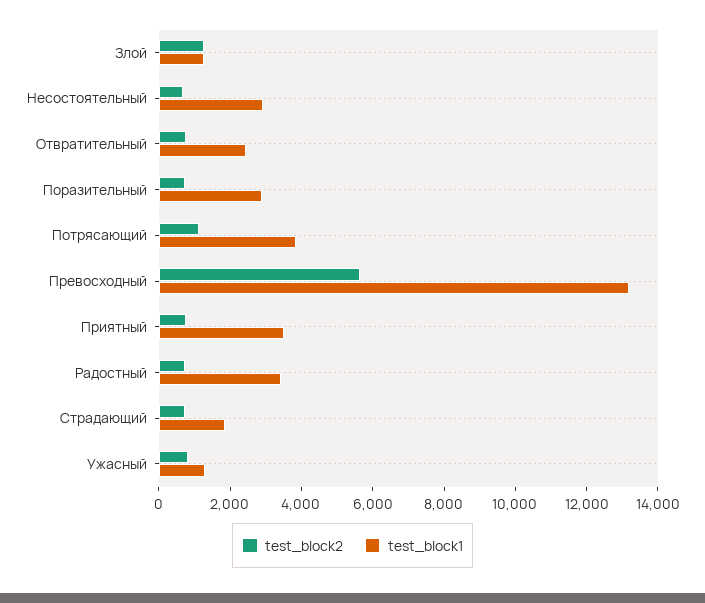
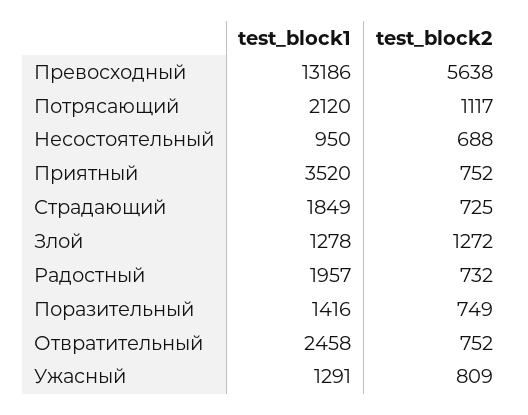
test_block1, Несостоятельный: 3000 -> 950
test_block1, Поразительный: 3000 -> 1416
test_block1, Потрясающий: 4000 -> 2120
test_block1, Радостный: 3500 -> 1957

